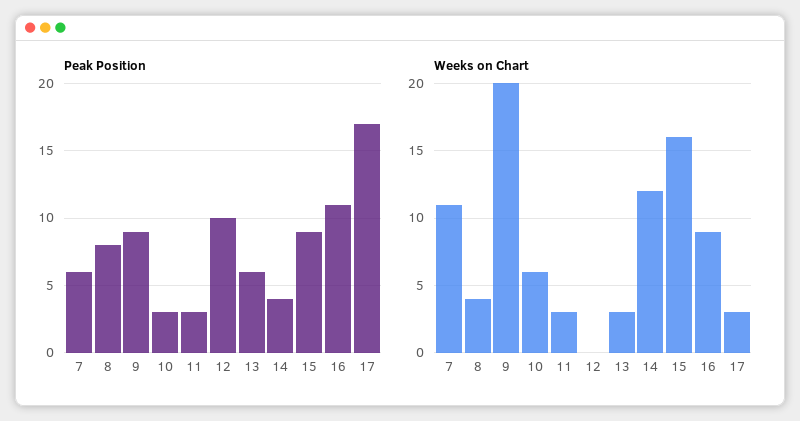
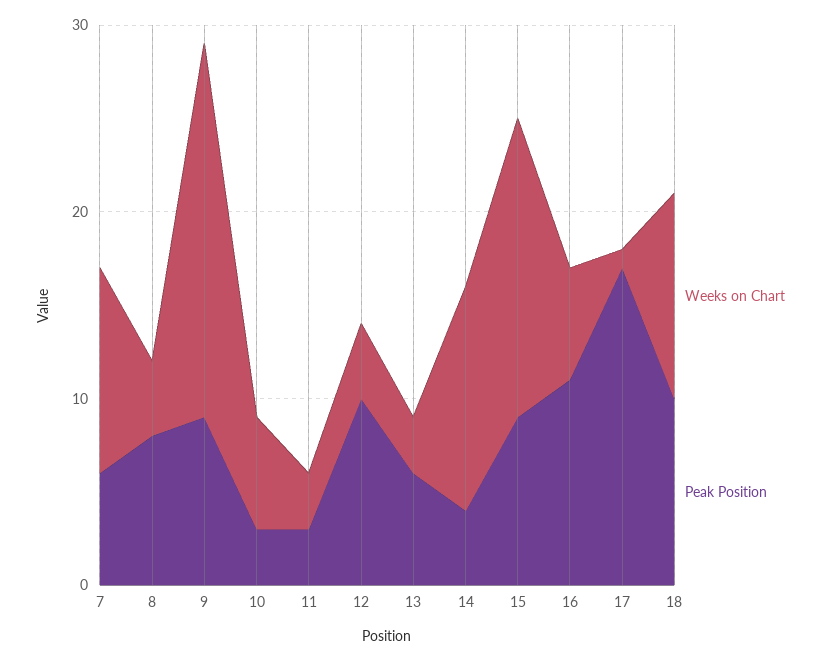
Weeks on Chart, 12: 0 -> 4
Weeks on Chart, 16: 9 -> 6
Weeks on Chart, 17: 3 -> 1
Weeks on Chart, 18: none -> 11
Peak Position, 18: none -> 10

